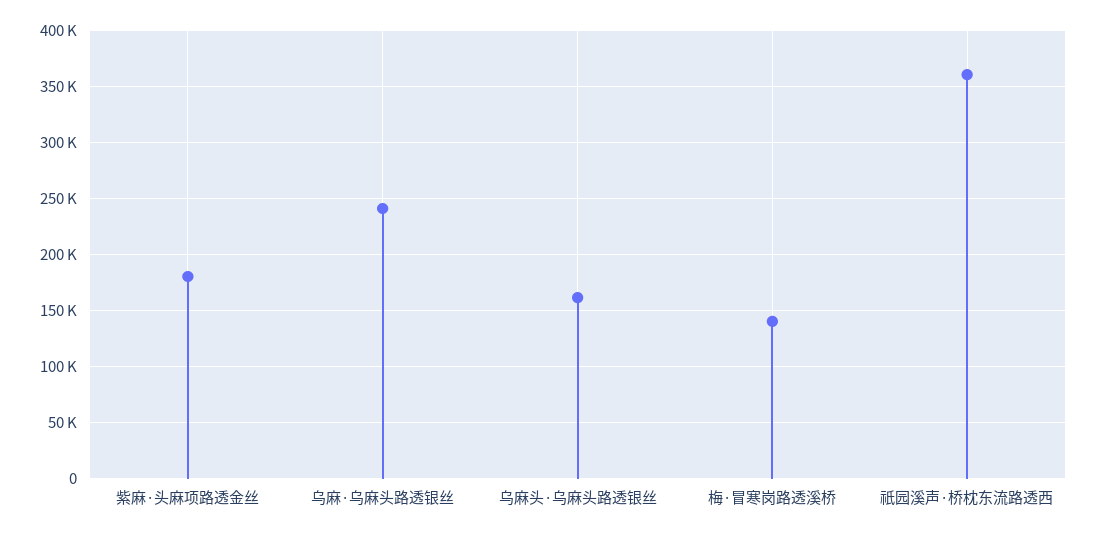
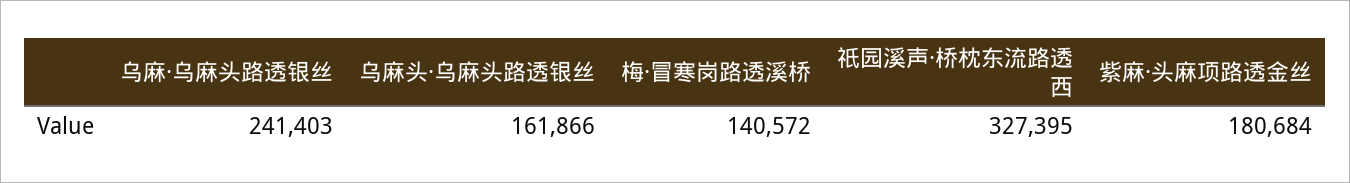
祇园溪声·桥枕东流路透西: 360000 -> 327395

